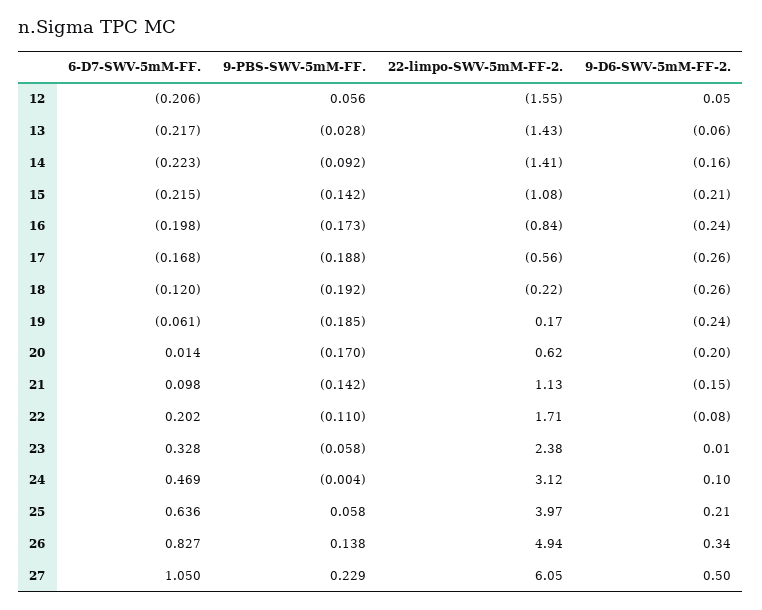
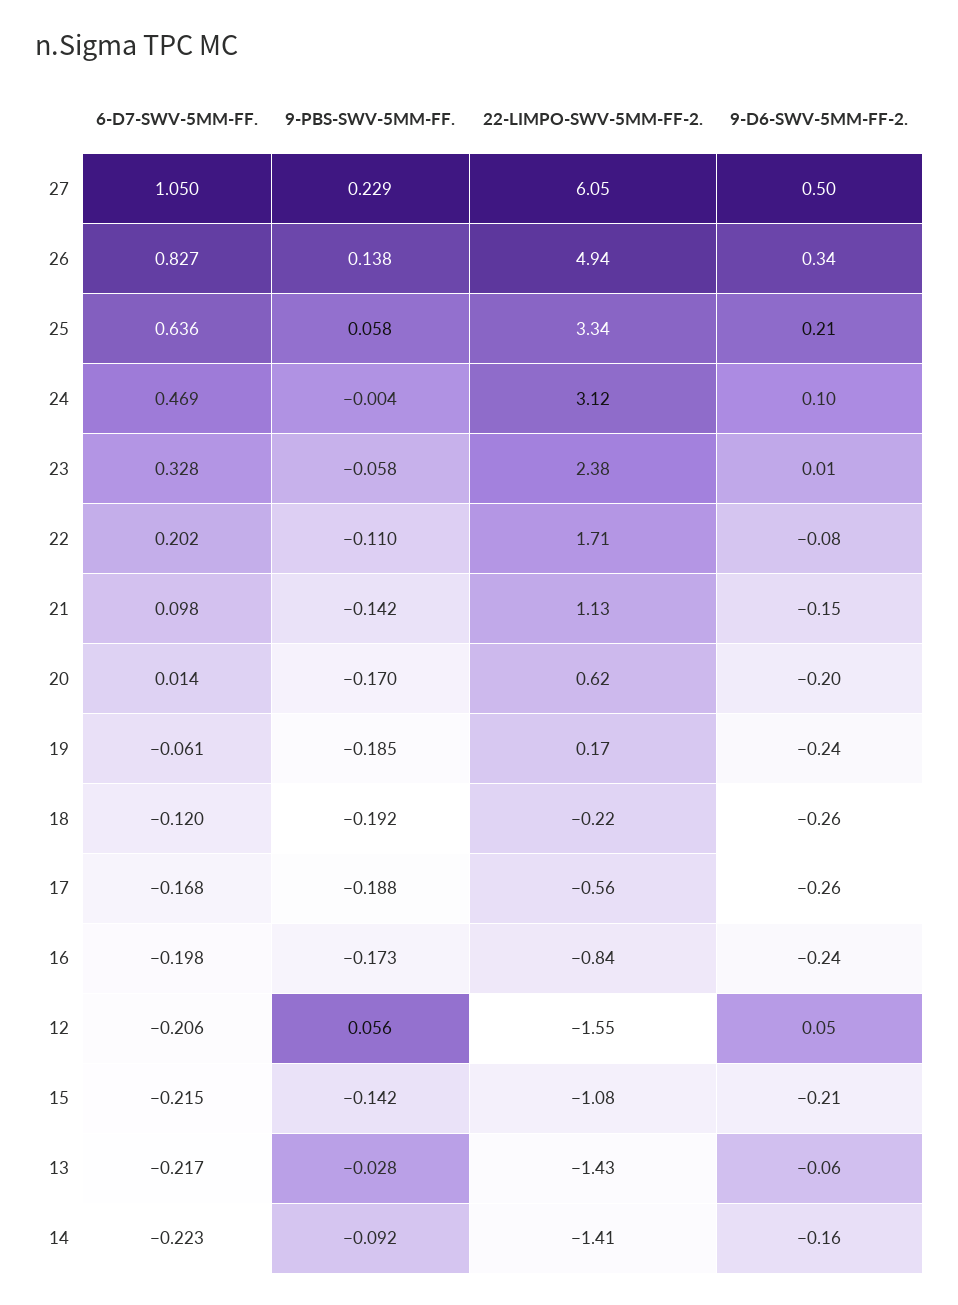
22-limpo-SWV-5mM-FF-2., 25: 3.97 -> 3.34

